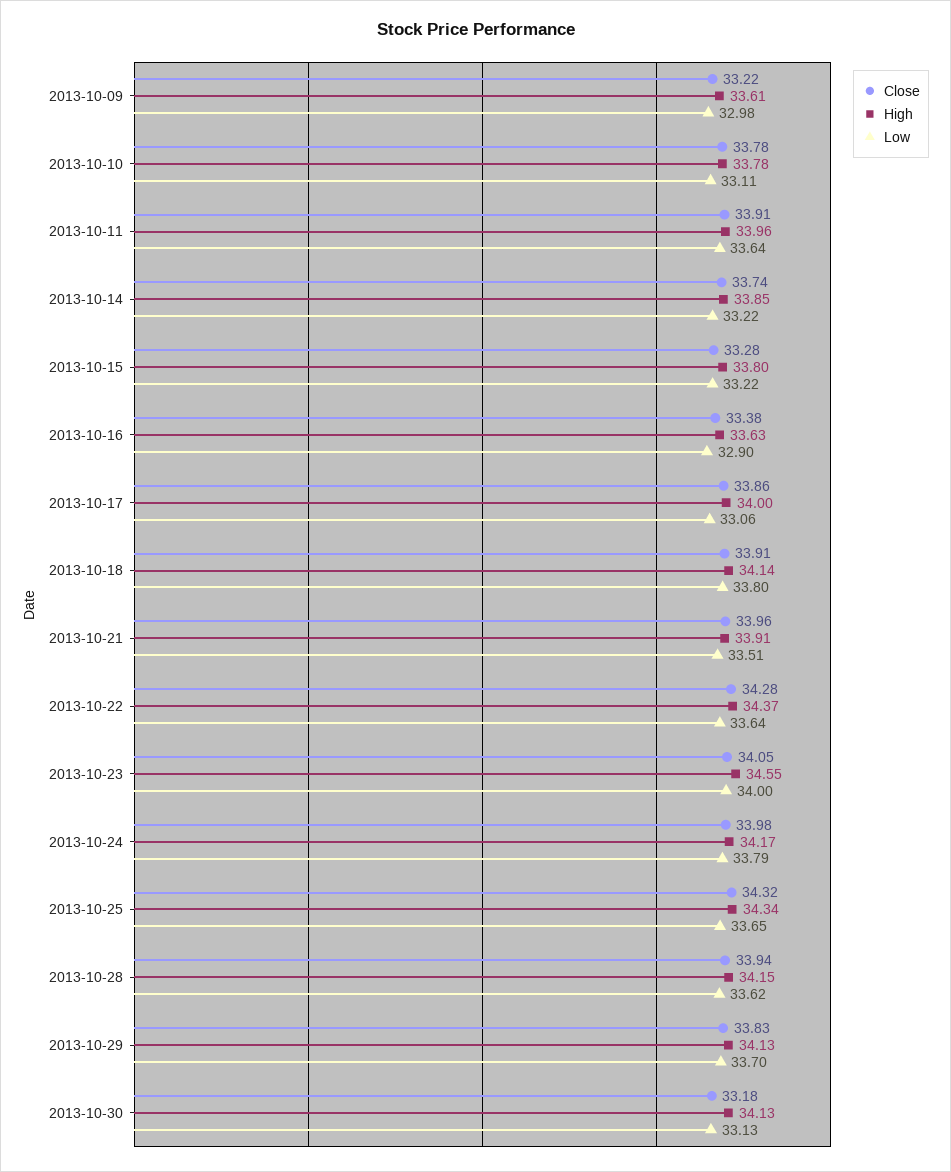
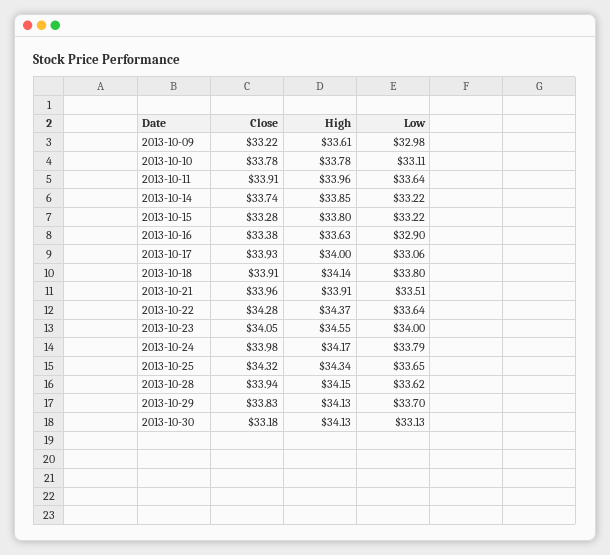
Close, 2013-10-17: 33.86 -> 33.93

